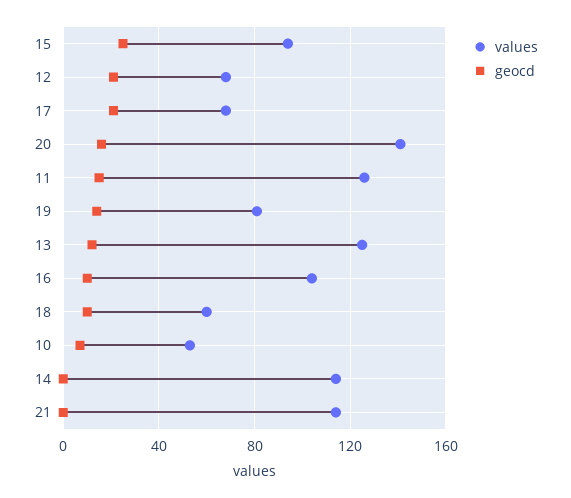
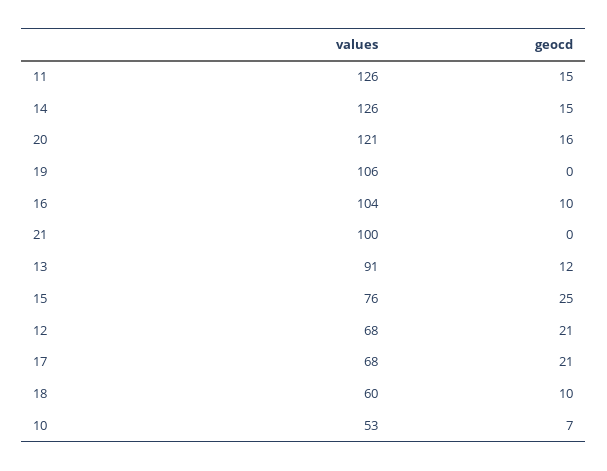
values, 15: 95 -> 76
values, 20: 140 -> 121
values, 19: 80 -> 106
geocd, 19: 15 -> 0
values, 13: 125 -> 91
values, 14: 115 -> 126
geocd, 14: 0 -> 15
values, 21: 115 -> 100

